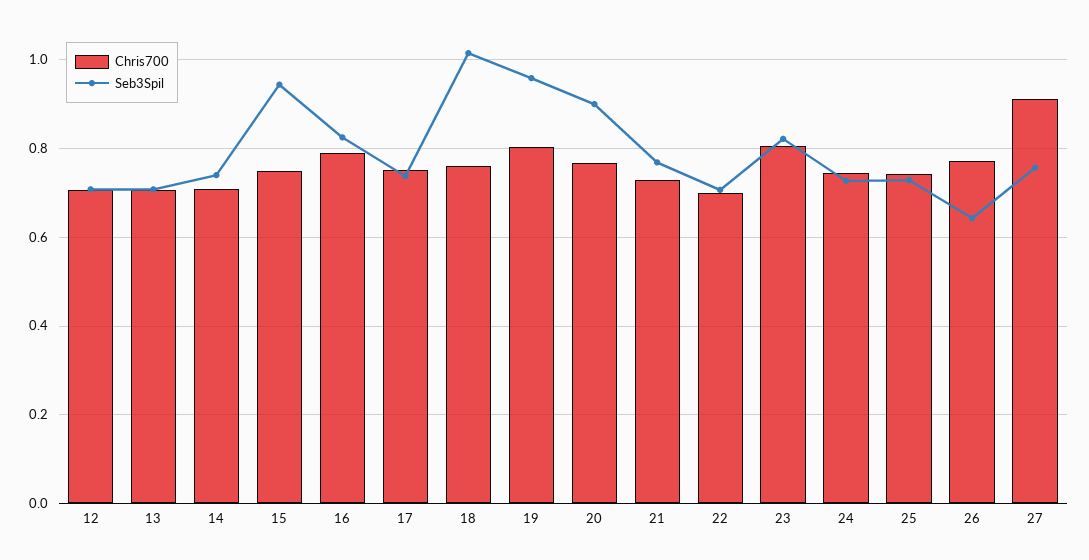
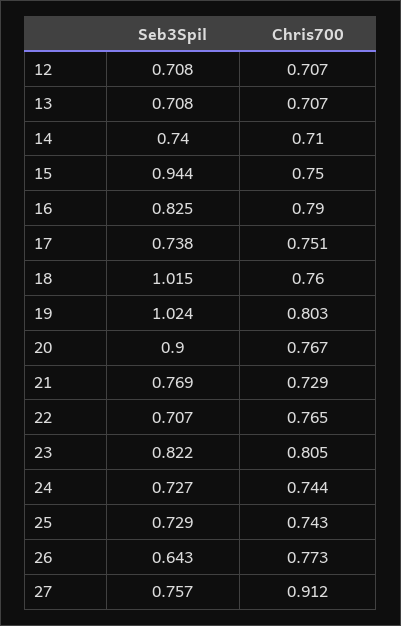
Seb3Spil, 19: 0.96 -> 1.024
Chris700, 22: 0.7 -> 0.765

